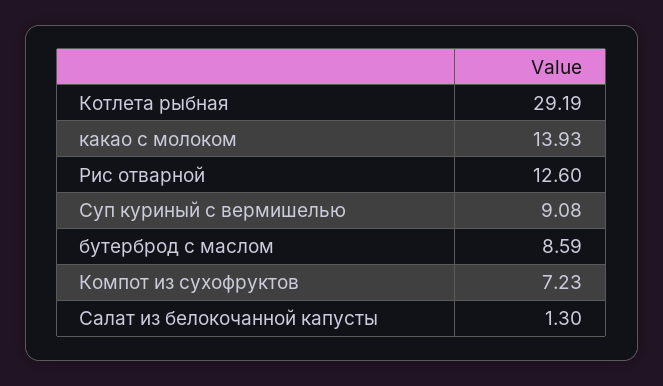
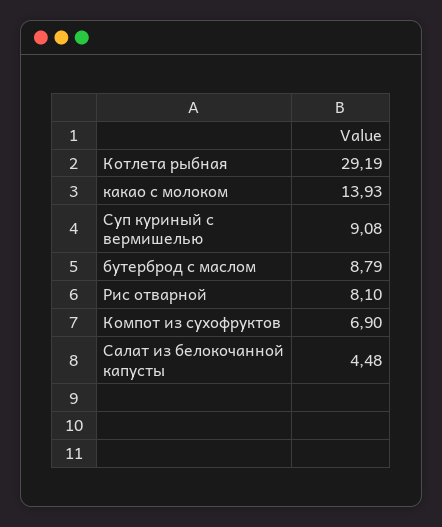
Рис отварной: 12.6 -> 8.1
бутерброд с маслом: 8.59 -> 8.79
Компот из сухофруктов: 7.23 -> 6.9
Салат из белокочанной капусты: 1.3 -> 4.48

